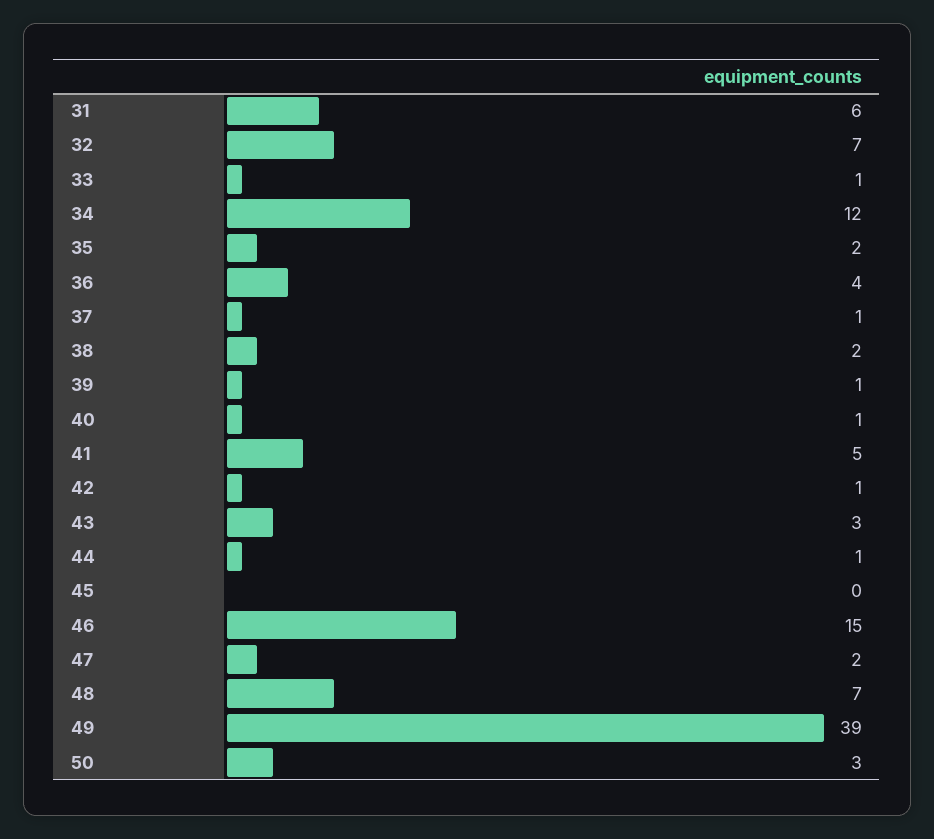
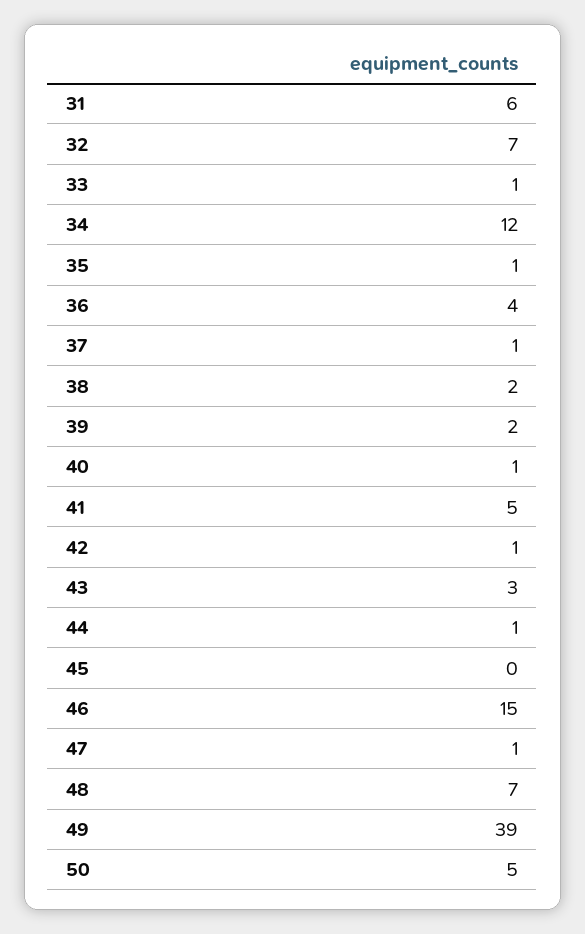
35: 2 -> 1
39: 1 -> 2
47: 2 -> 1
50: 3 -> 5

